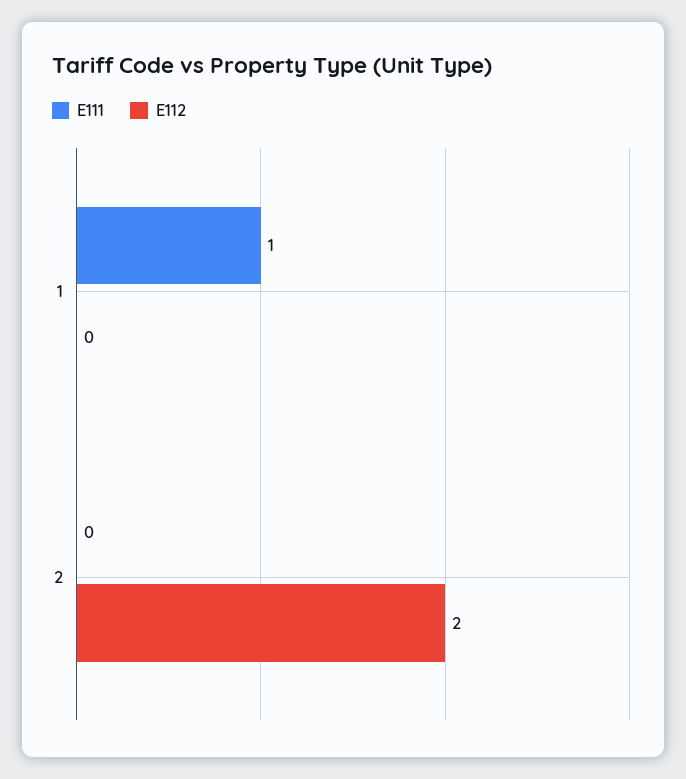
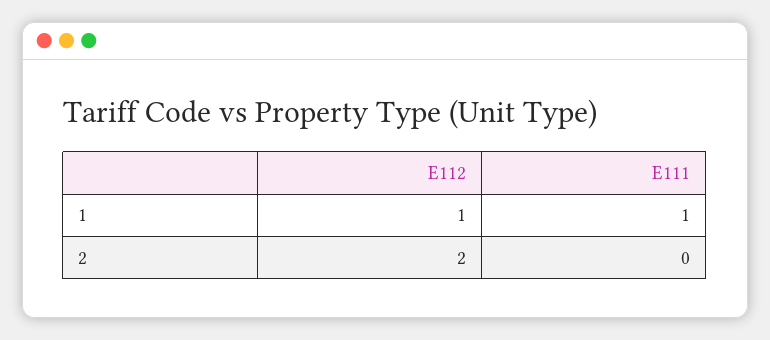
E112, 1: 0 -> 1

